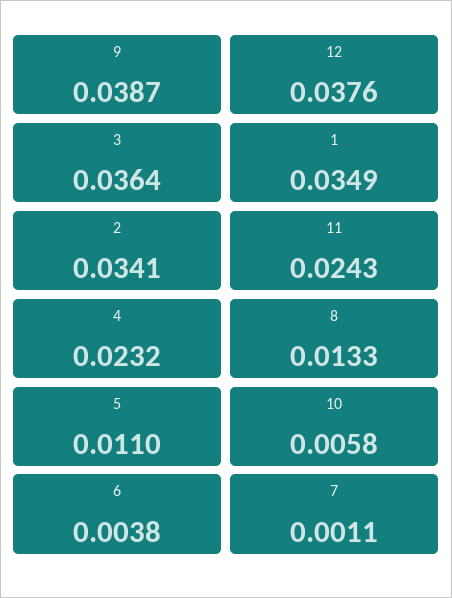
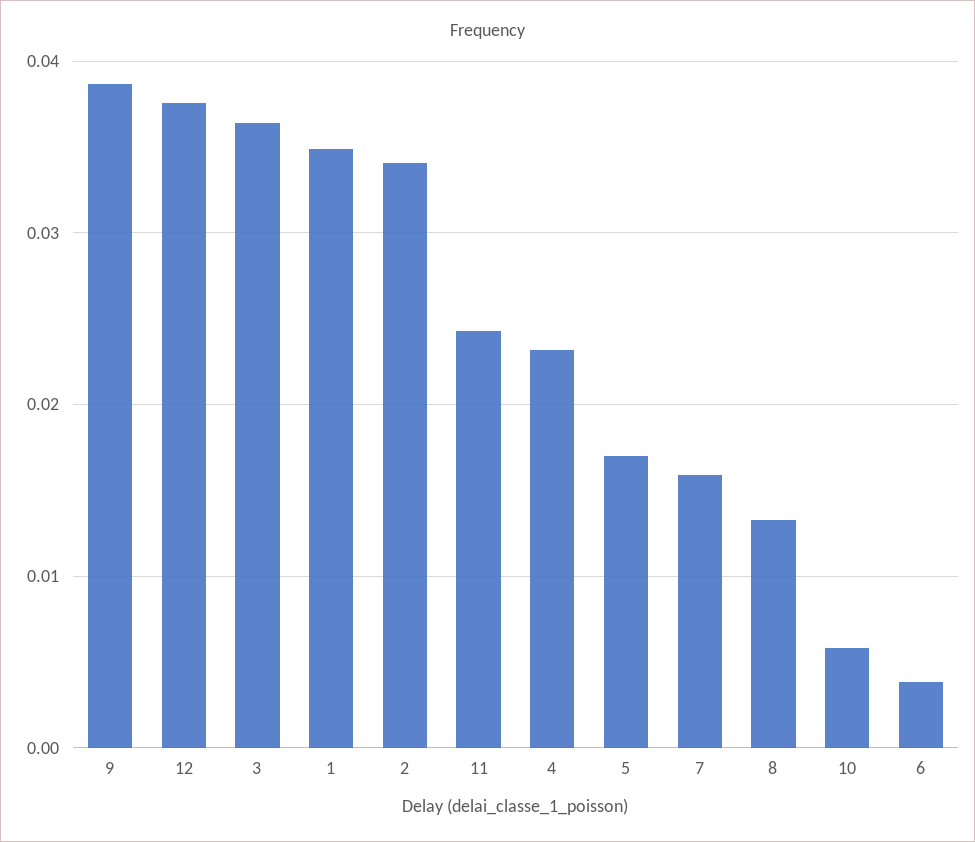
5: 0.011 -> 0.017
7: 0.0011 -> 0.016

